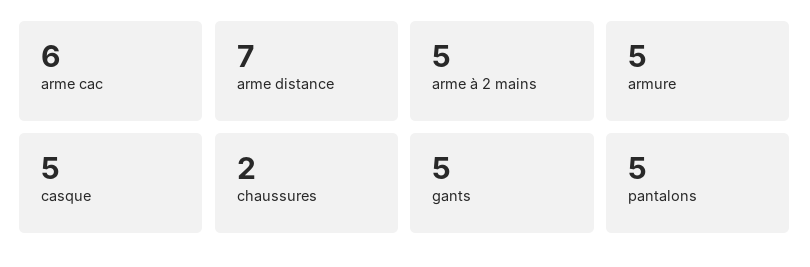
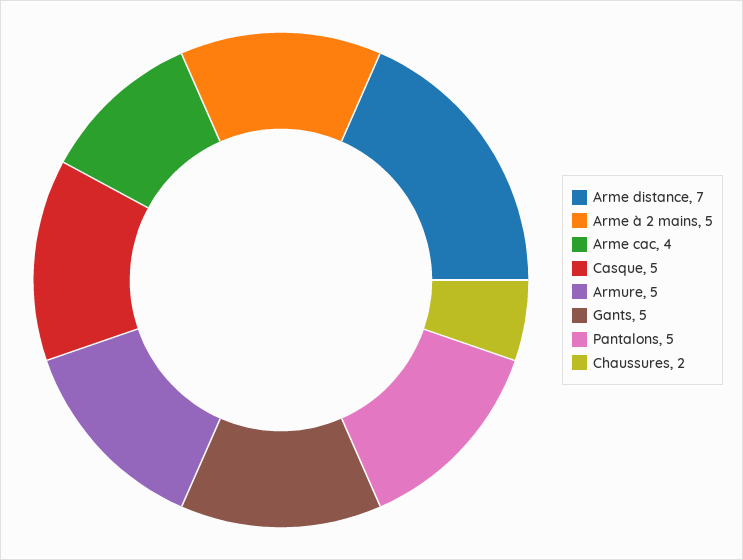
arme cac: 6 -> 4

